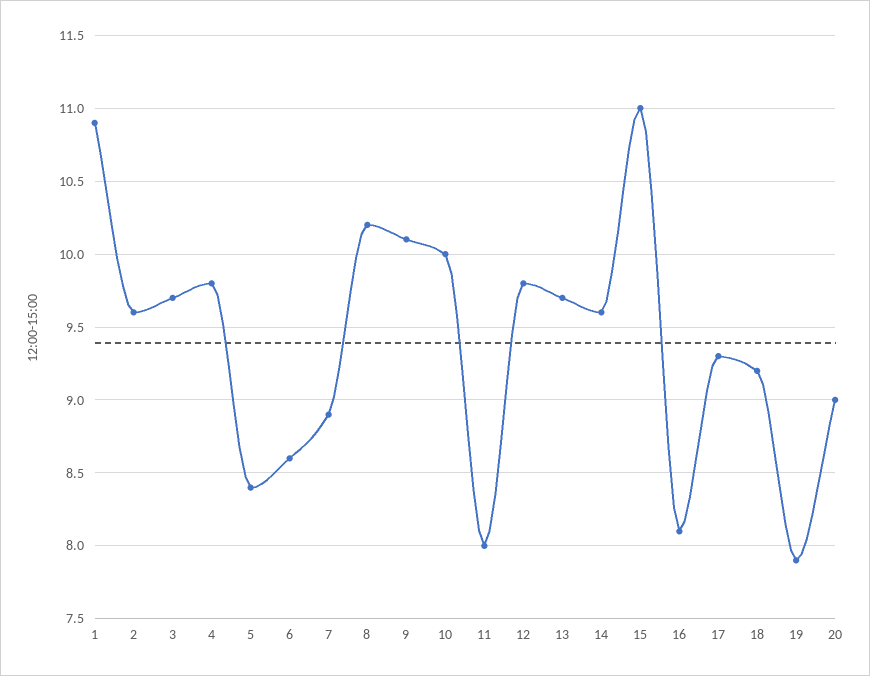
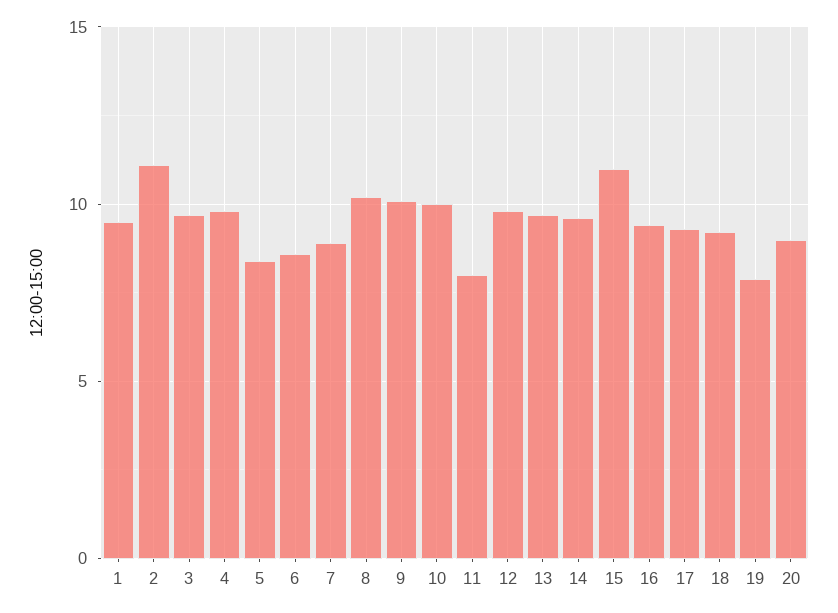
1: 10.9 -> 9.5
2: 9.6 -> 11
16: 8.1 -> 9.5

